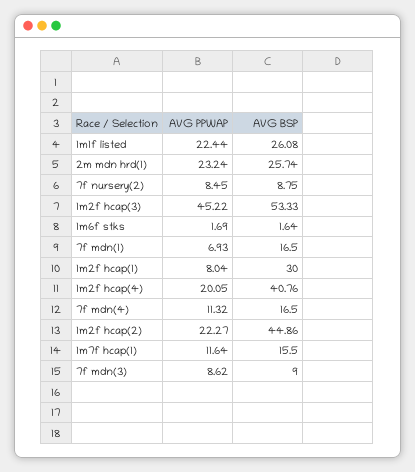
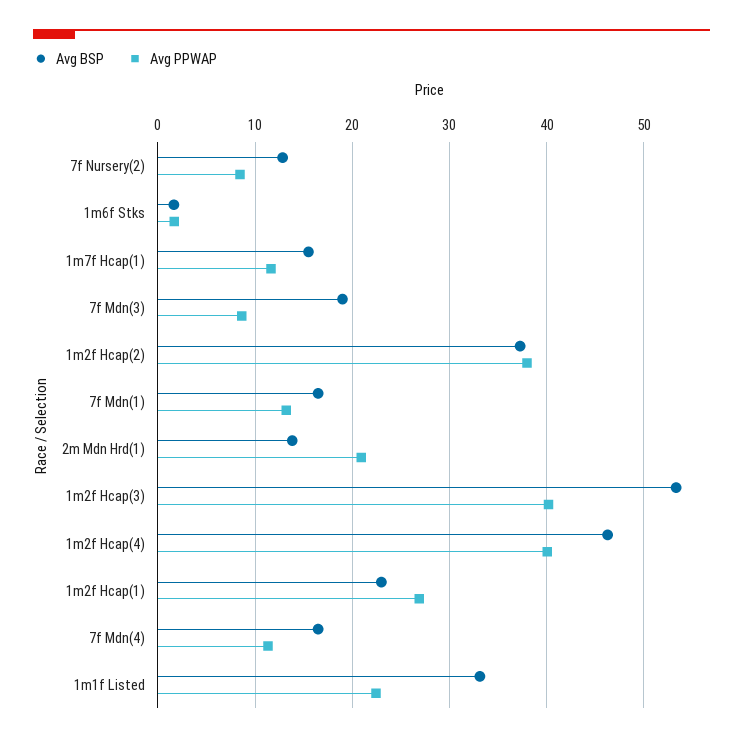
AVG BSP, 1m1f listed: 26.08 -> 33
AVG PPWAP, 2m mdn hrd(1): 23.24 -> 21
AVG BSP, 2m mdn hrd(1): 25.74 -> 14
AVG BSP, 7f nursery(2): 8.75 -> 13
AVG PPWAP, 1m2f hcap(3): 45.22 -> 40
AVG PPWAP, 7f mdn(1): 6.93 -> 13
AVG PPWAP, 1m2f hcap(1): 8.04 -> 27
AVG BSP, 1m2f hcap(1): 30 -> 23
AVG PPWAP, 1m2f hcap(4): 20.05 -> 40
AVG BSP, 1m2f hcap(4): 40.76 -> 46
AVG PPWAP, 1m2f hcap(2): 22.27 -> 38
AVG BSP, 1m2f hcap(2): 44.86 -> 37
AVG BSP, 7f mdn(3): 9 -> 19

